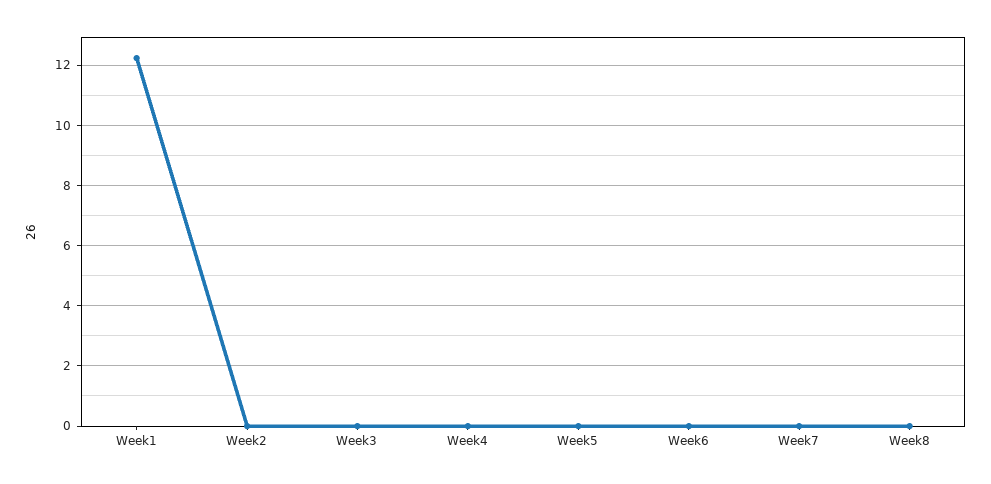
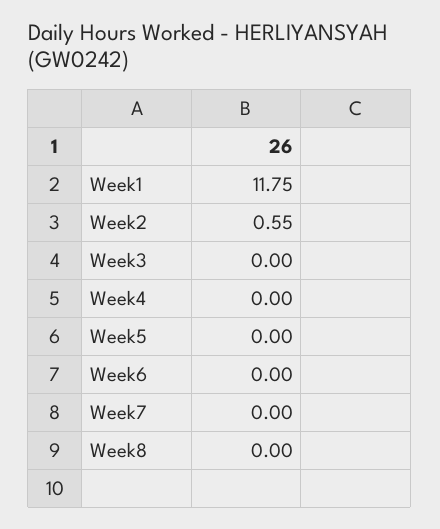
Week1: 12.2 -> 11.75
Week2: 0 -> 0.55

